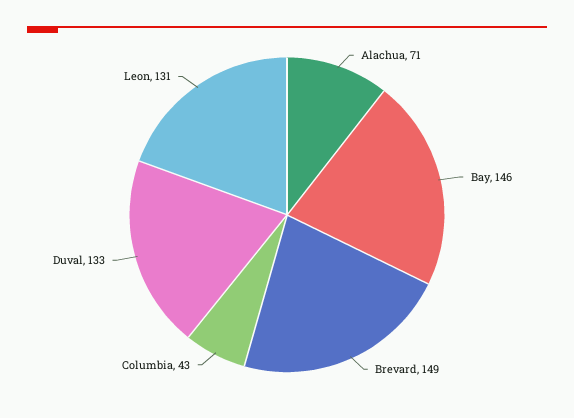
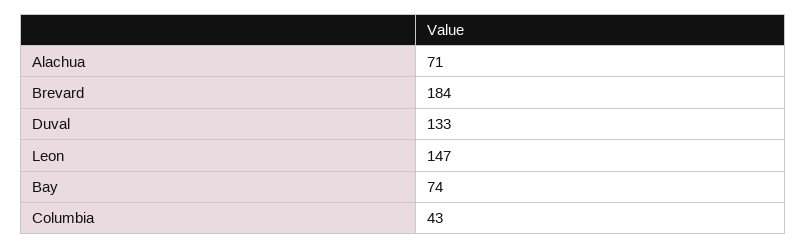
Bay: 146 -> 74
Brevard: 149 -> 184
Leon: 131 -> 147

